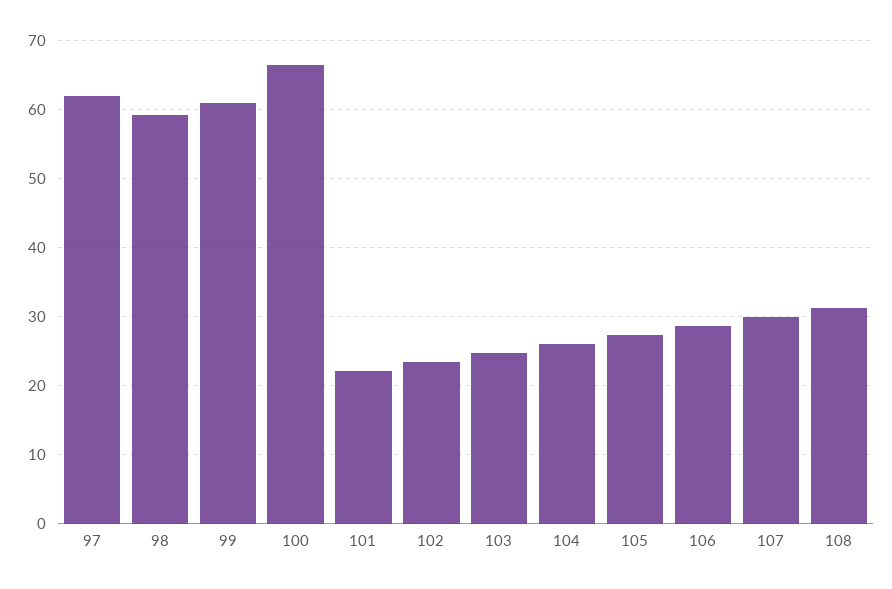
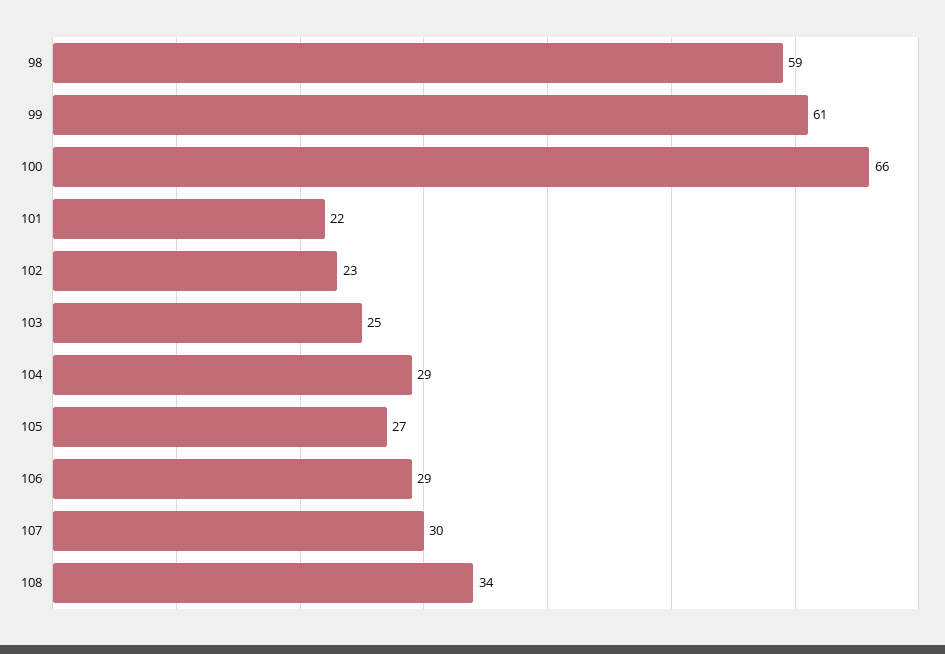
97: 62 -> none
104: 26 -> 29
108: 31 -> 34

